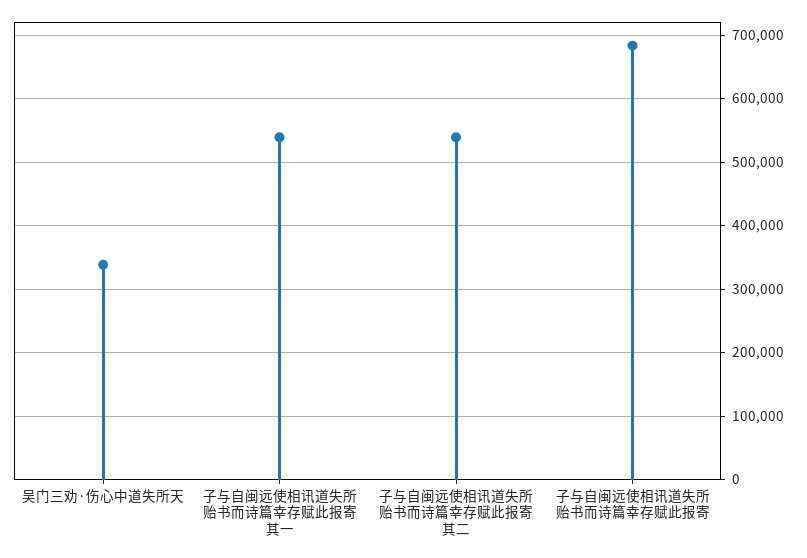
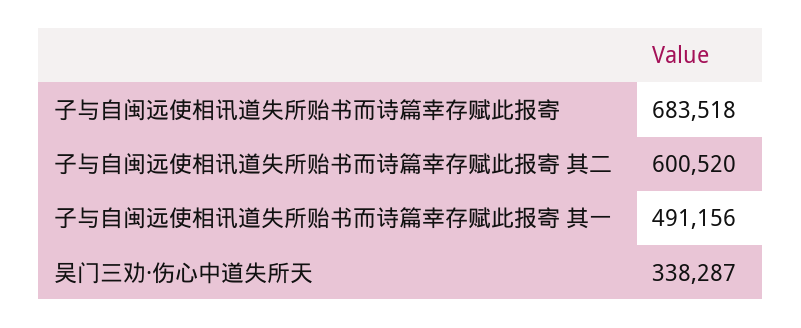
子与自闽远使相讯道失所贻书而诗篇幸存赋此报寄 其一: 540000 -> 491156
子与自闽远使相讯道失所贻书而诗篇幸存赋此报寄 其二: 540000 -> 600520

